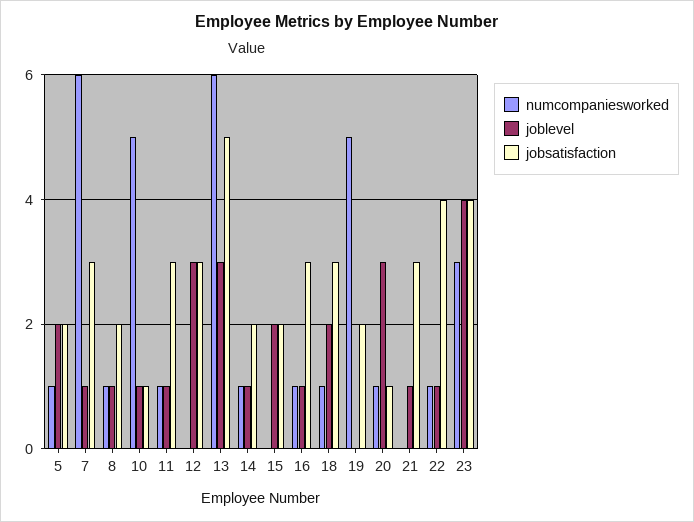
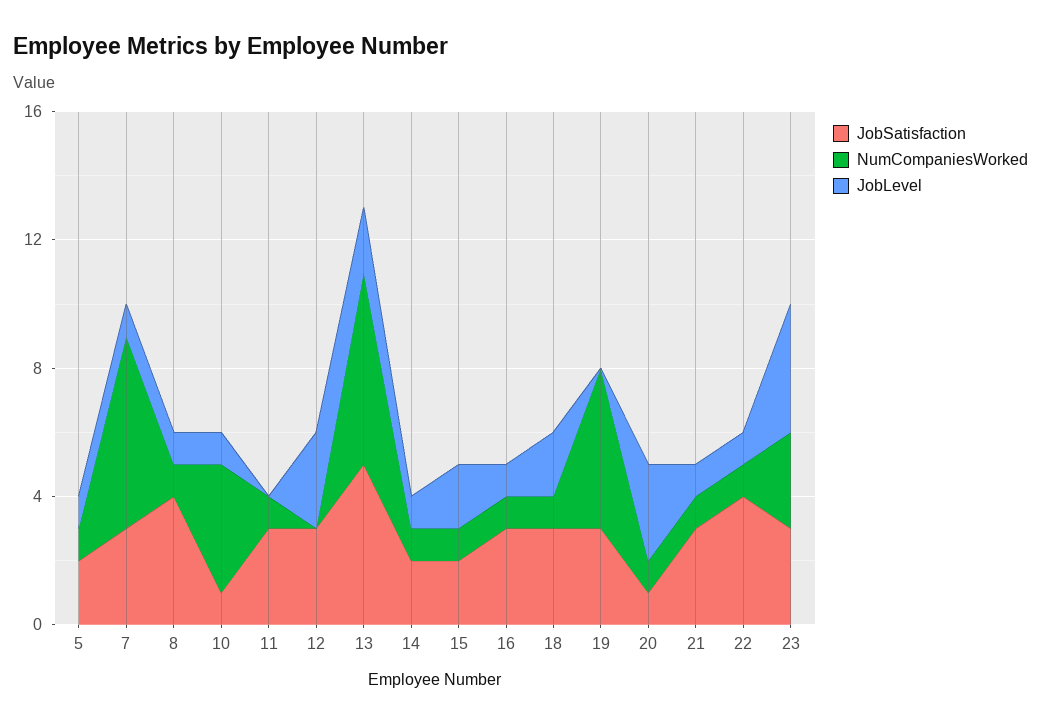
joblevel, 5: 2 -> 1
jobsatisfaction, 8: 2 -> 4
numcompaniesworked, 10: 5 -> 4
joblevel, 11: 1 -> 0
joblevel, 13: 3 -> 2
numcompaniesworked, 15: 0 -> 1
jobsatisfaction, 19: 2 -> 3
numcompaniesworked, 21: 0 -> 1
jobsatisfaction, 23: 4 -> 3

